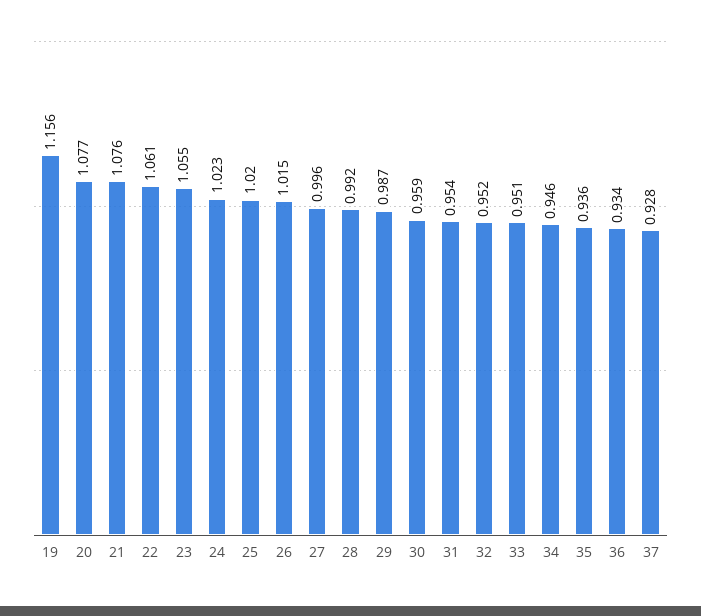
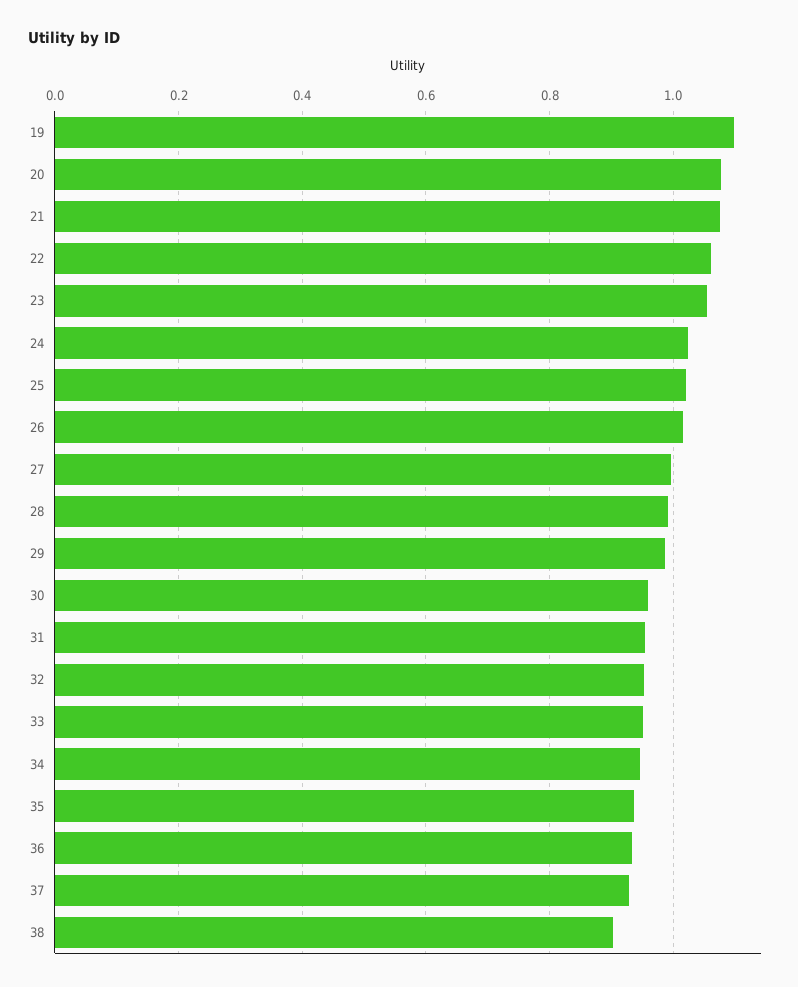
19: 1.156 -> 1.1
38: none -> 0.9

